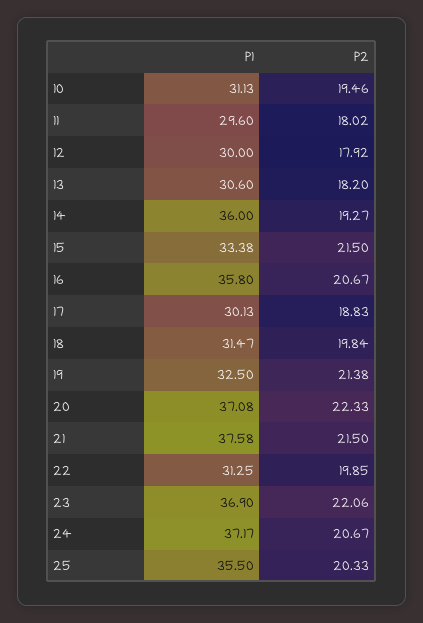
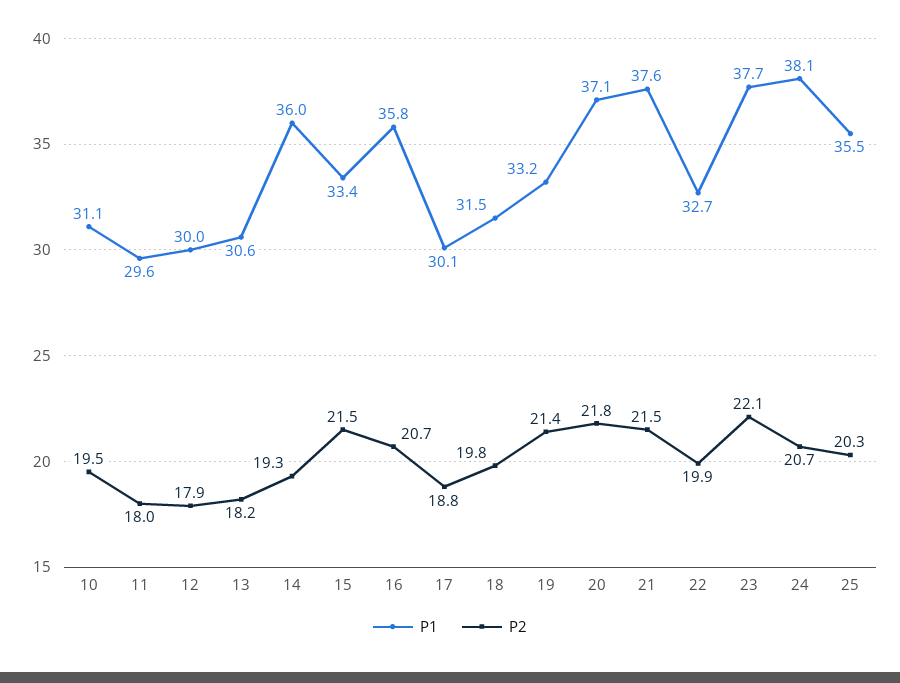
P1, 19: 32.5 -> 33.2
P2, 20: 22.33 -> 21.8
P1, 22: 31.25 -> 32.7
P1, 23: 36.9 -> 37.7
P1, 24: 37.17 -> 38.1

